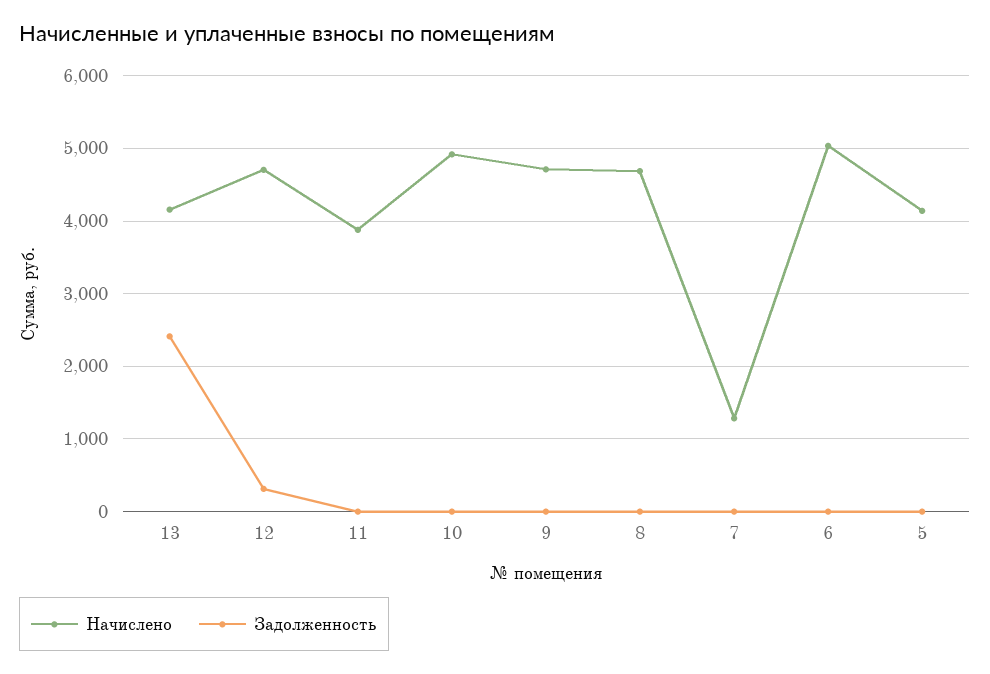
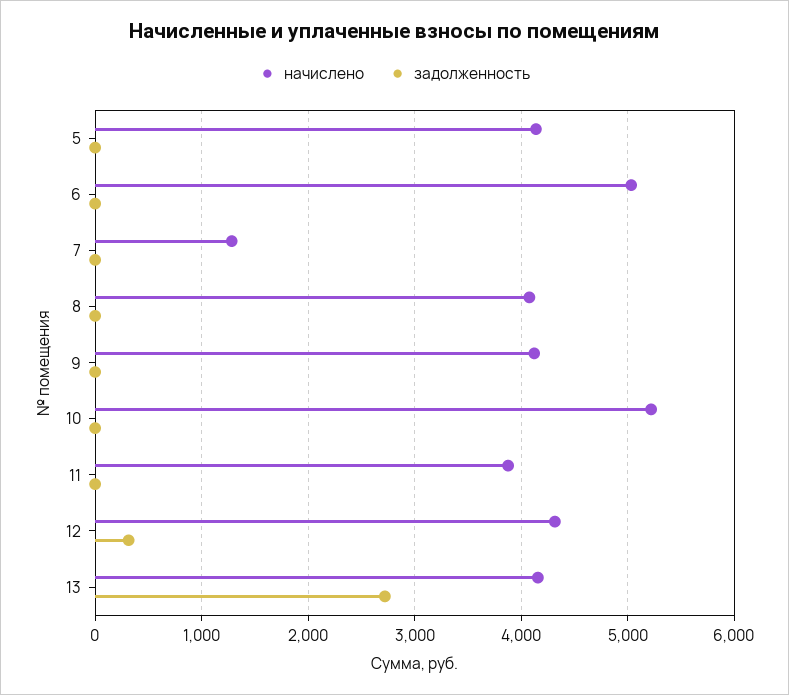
Задолженность, 13: 2400 -> 2700
Начислено, 12: 4700 -> 4300
Начислено, 10: 4900 -> 5200
Начислено, 9: 4700 -> 4100
Начислено, 8: 4700 -> 4100

